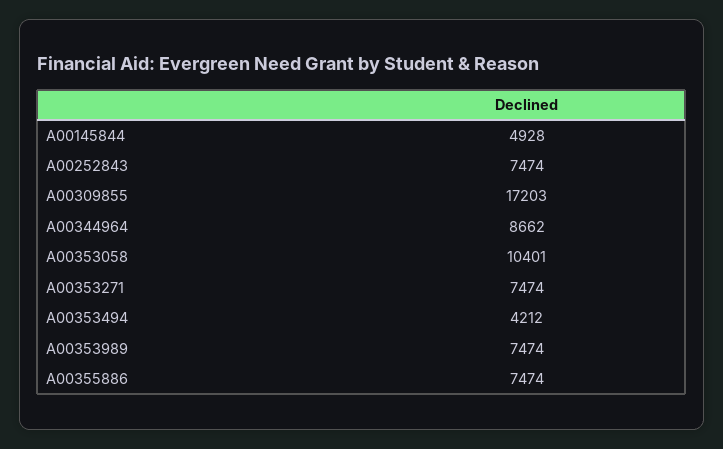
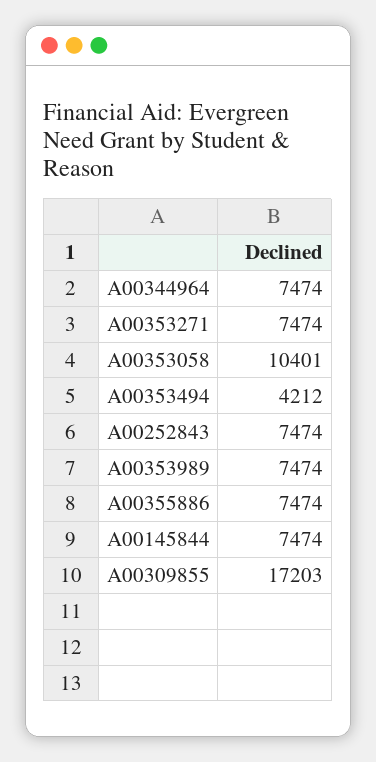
A00145844: 4928 -> 7474
A00344964: 8662 -> 7474

